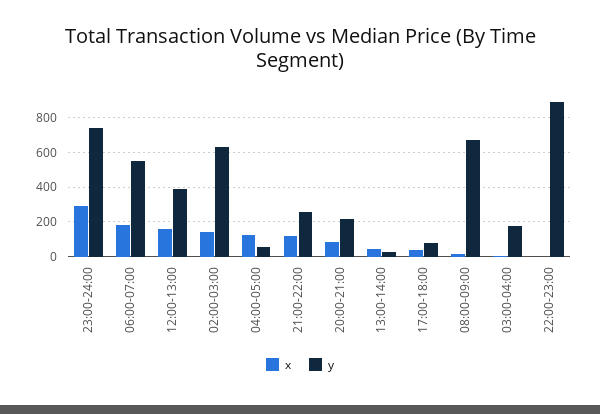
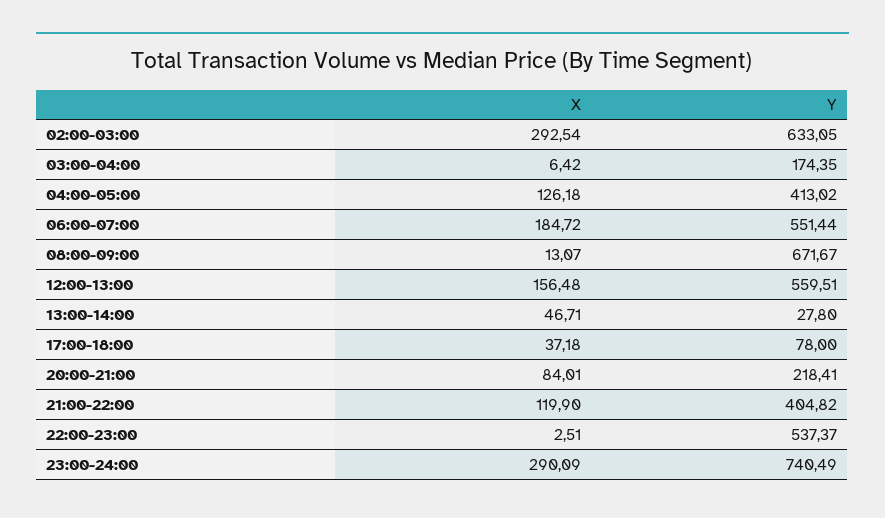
y, 12:00-13:00: 400 -> 559.51
x, 02:00-03:00: 150 -> 292.54
y, 04:00-05:00: 50 -> 413.02
y, 21:00-22:00: 250 -> 404.82
y, 22:00-23:00: 900 -> 537.37

